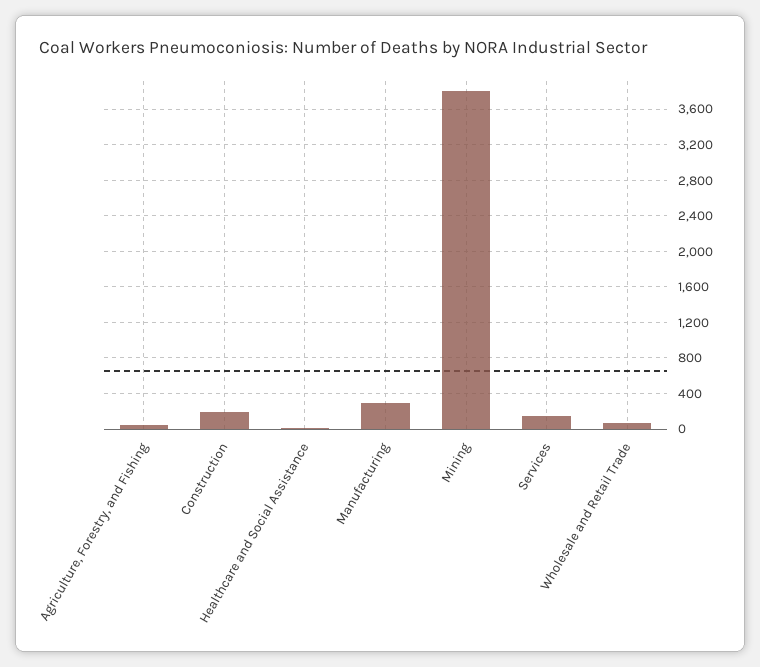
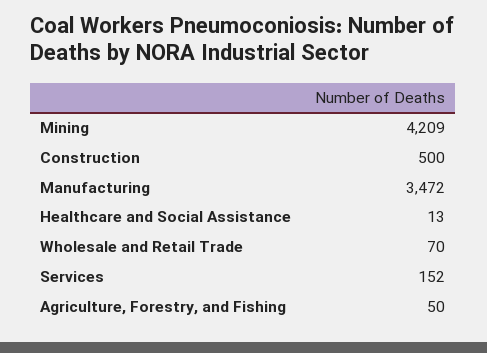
Construction: 200 -> 500
Manufacturing: 300 -> 3472
Mining: 3800 -> 4209

